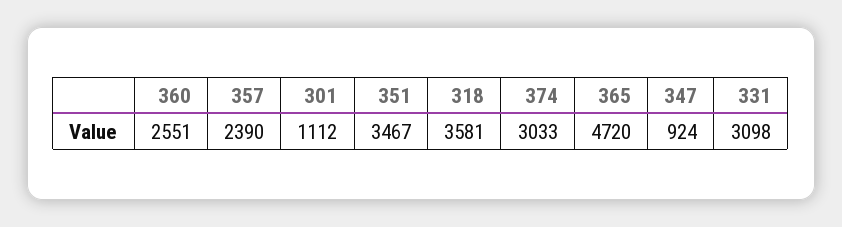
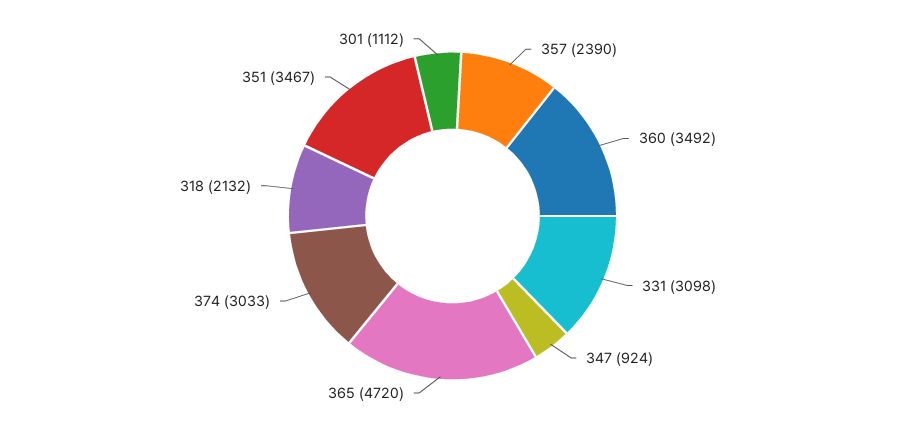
360: 2551 -> 3492
318: 3581 -> 2132

